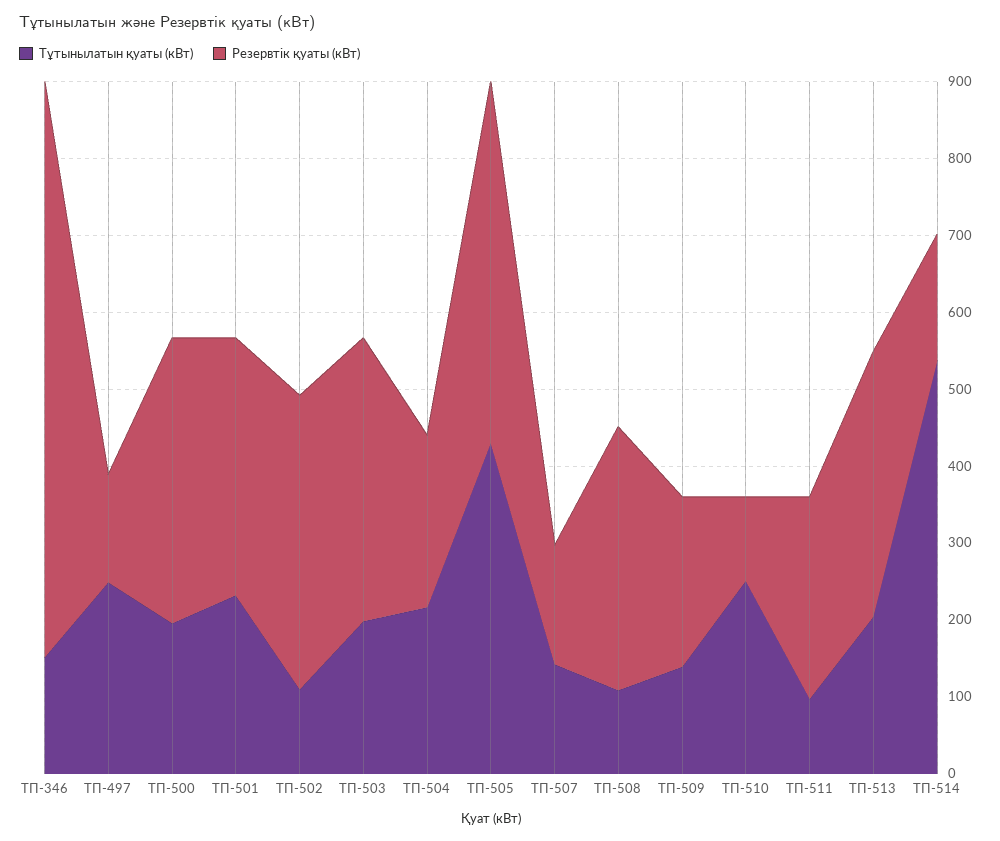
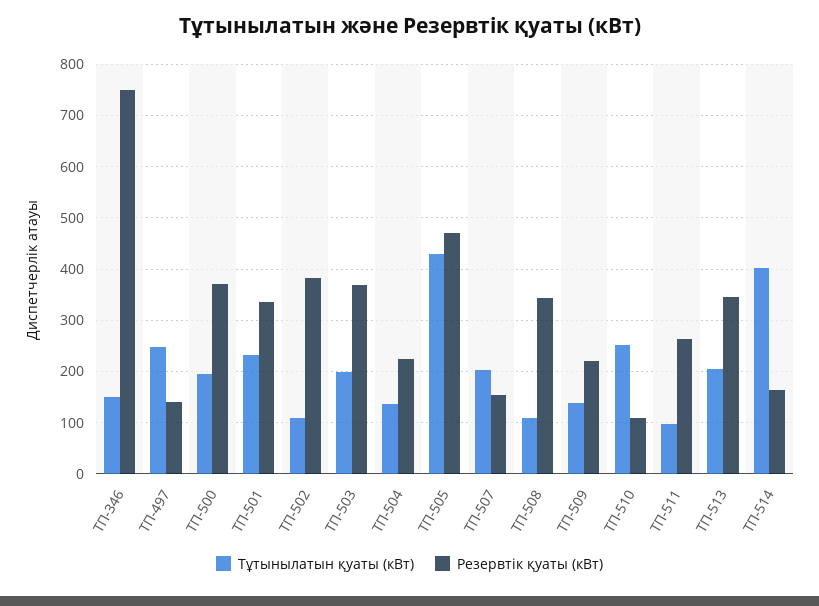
Тұтынылатын қуаты (кВт), ТП-504: 220 -> 140
Тұтынылатын қуаты (кВт), ТП-507: 140 -> 200
Тұтынылатын қуаты (кВт), ТП-514: 540 -> 400

